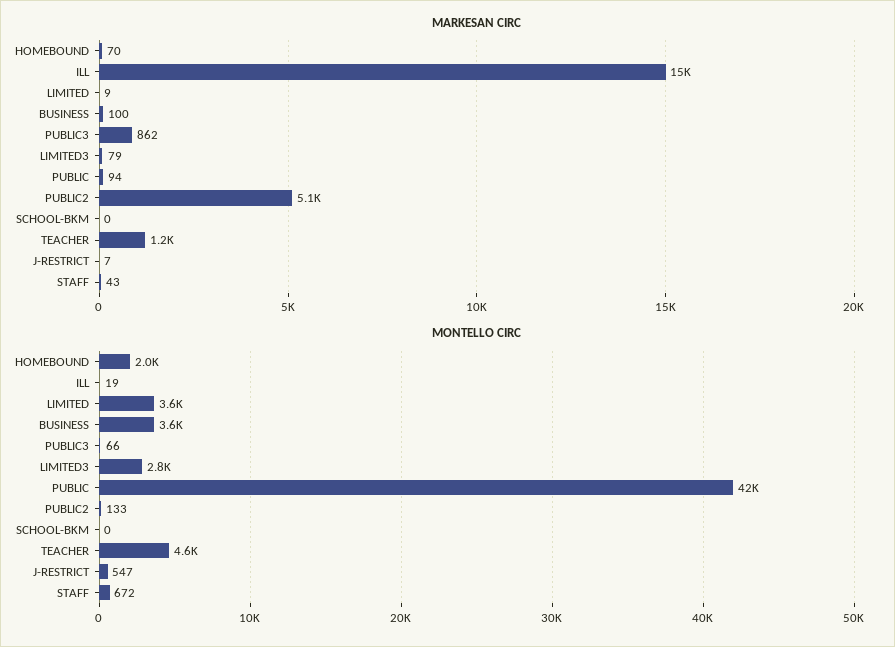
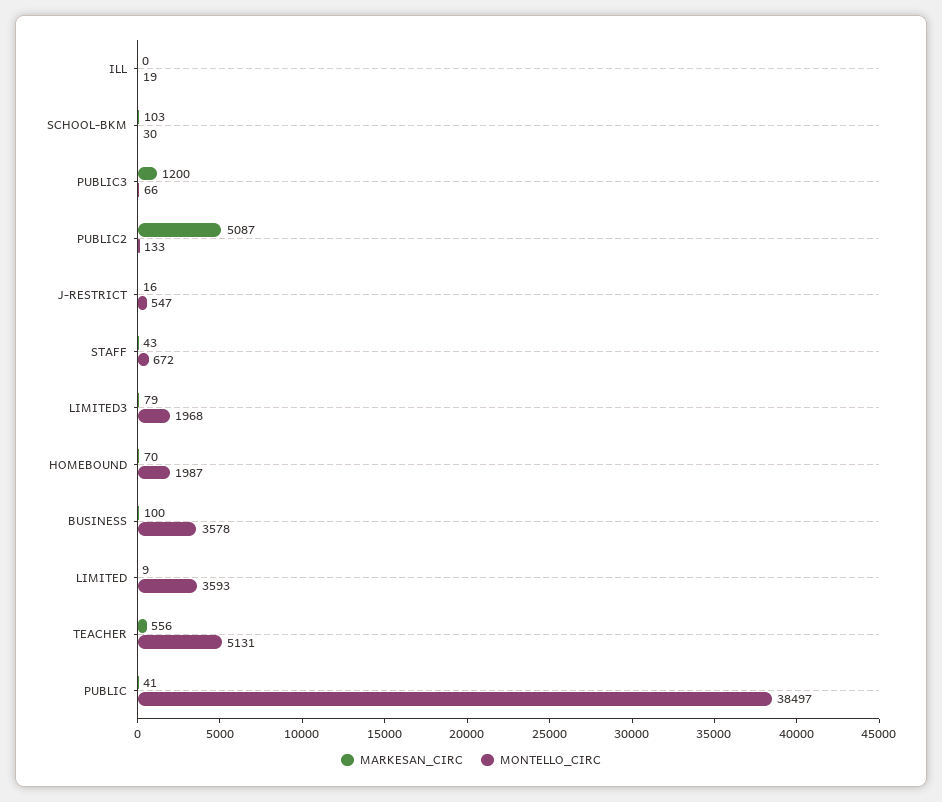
MARKESAN CIRC, ILL: 15000 -> 0
MARKESAN CIRC, PUBLIC3: 862 -> 1200
MARKESAN CIRC, PUBLIC: 94 -> 41
MARKESAN CIRC, SCHOOL-BKM: 0 -> 103
MARKESAN CIRC, TEACHER: 1200 -> 556
MARKESAN CIRC, J-RESTRICT: 7 -> 16
MONTELLO CIRC, LIMITED3: 2800 -> 1968
MONTELLO CIRC, PUBLIC: 42000 -> 38497
MONTELLO CIRC, SCHOOL-BKM: 0 -> 30
MONTELLO CIRC, TEACHER: 4600 -> 5131

